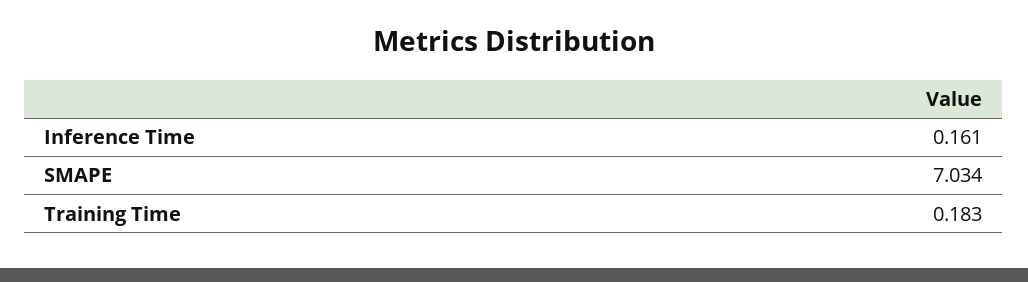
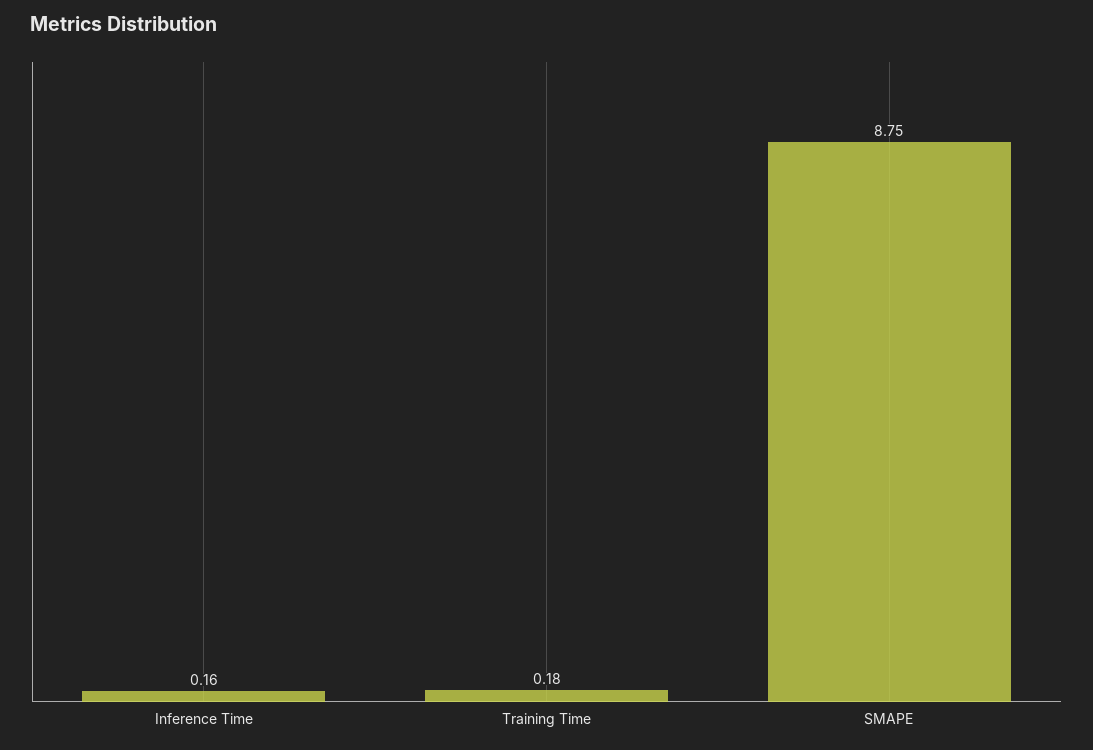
SMAPE: 7.034 -> 8.75

